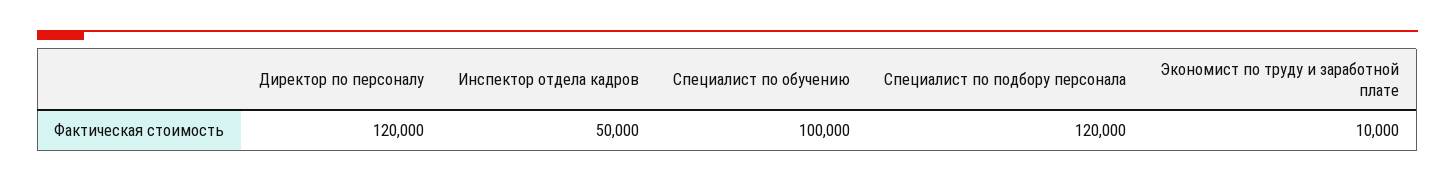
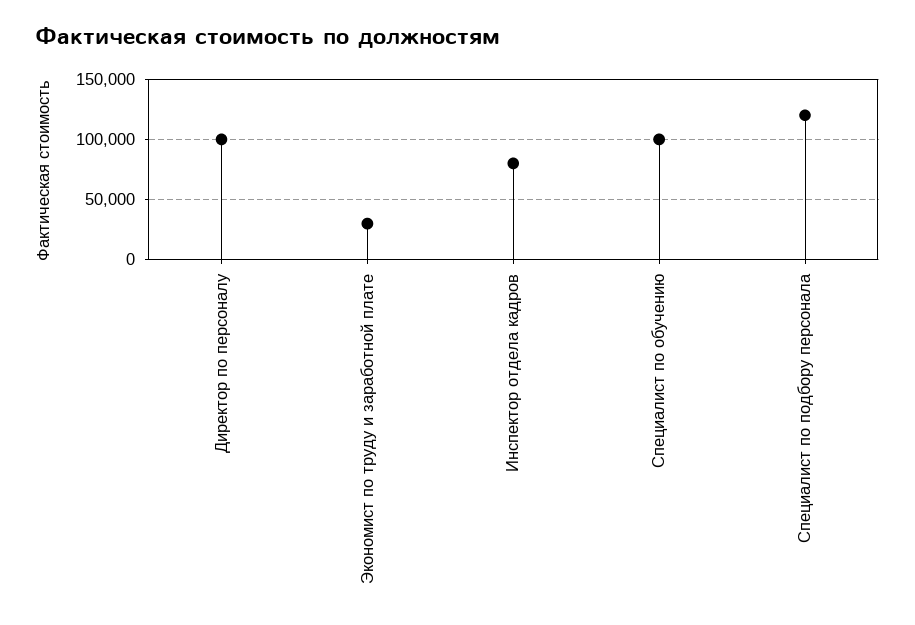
Директор по персоналу: 120000 -> 100000
Инспектор отдела кадров: 50000 -> 80000
Экономист по труду и заработной плате: 10000 -> 30000

